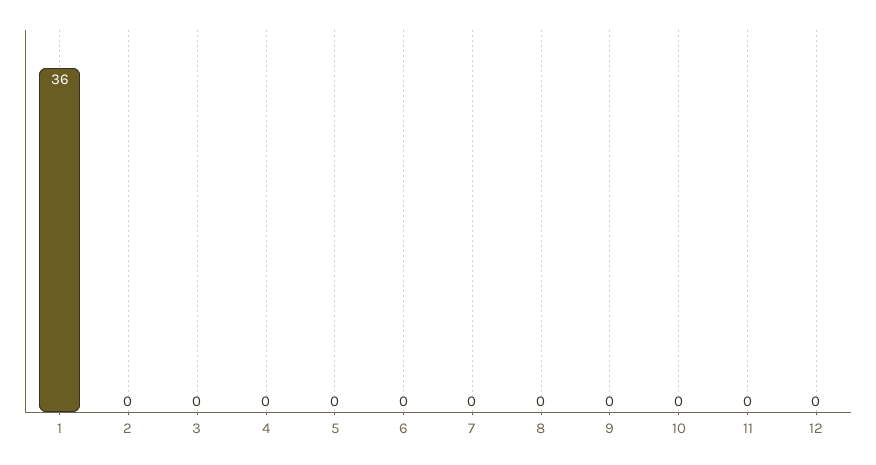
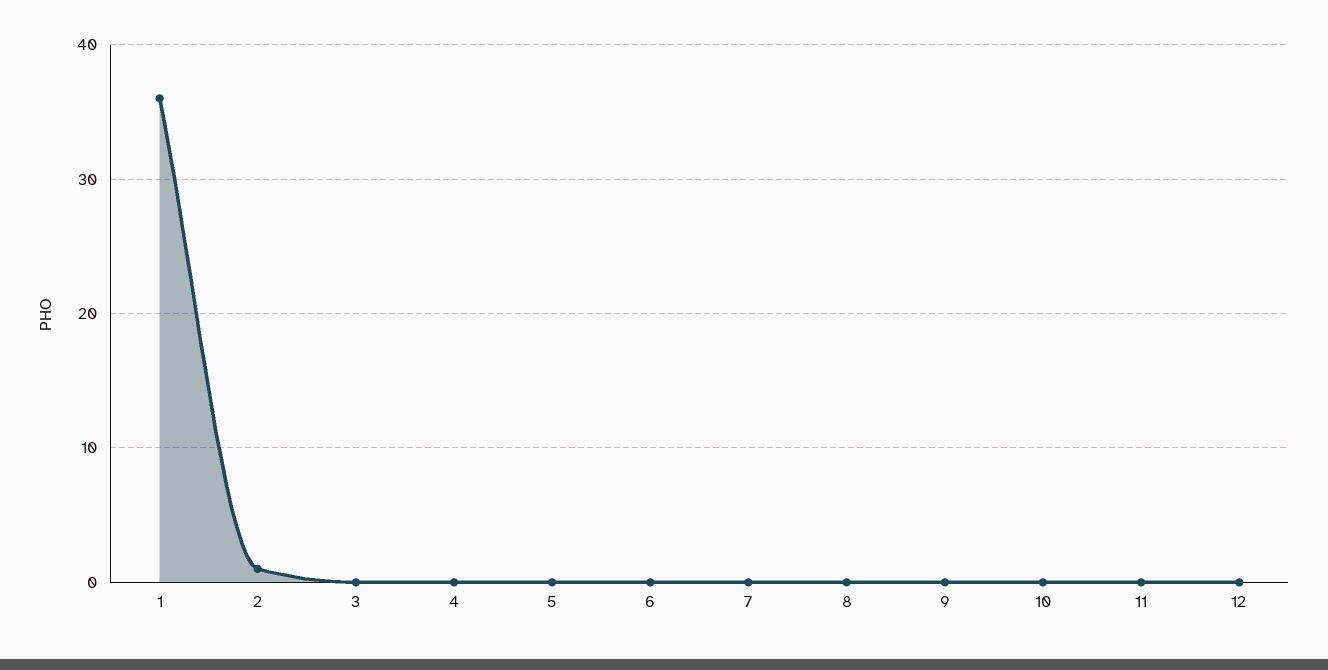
2: 0 -> 1

